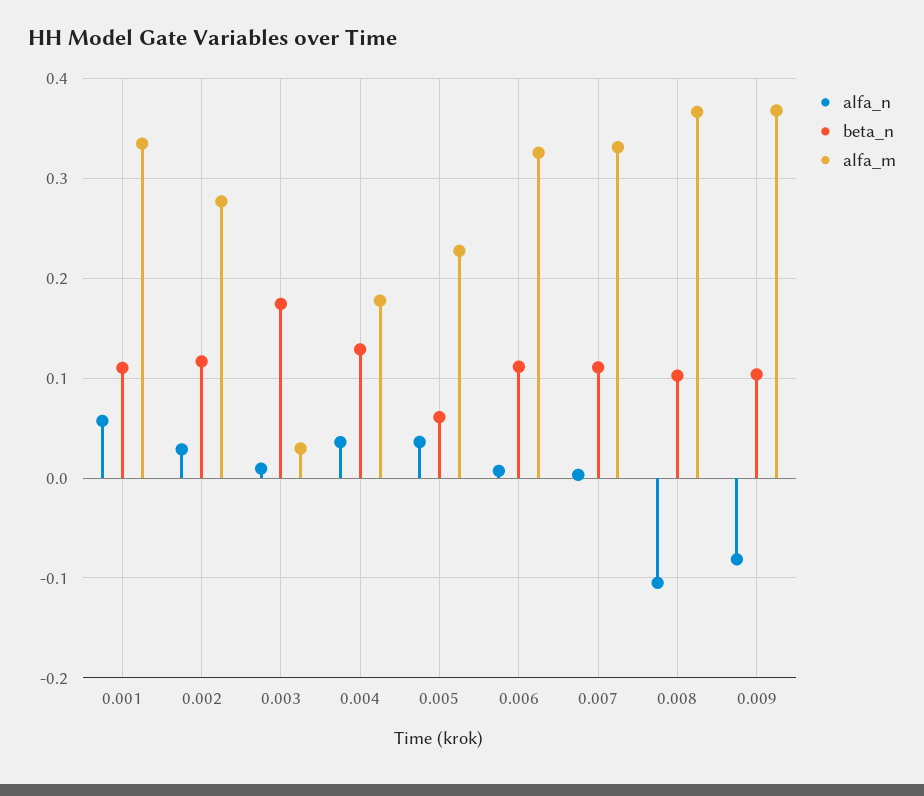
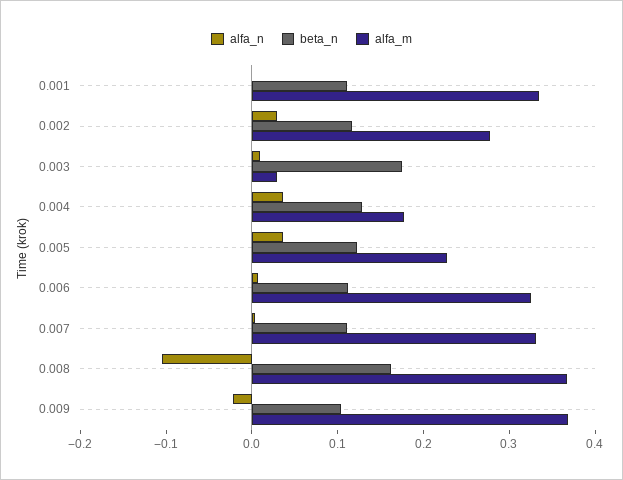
alfa_n, 0.001: 0.06 -> 0
beta_n, 0.005: 0.06 -> 0.12
beta_n, 0.008: 0.1 -> 0.16
alfa_n, 0.009: -0.08 -> -0.02

